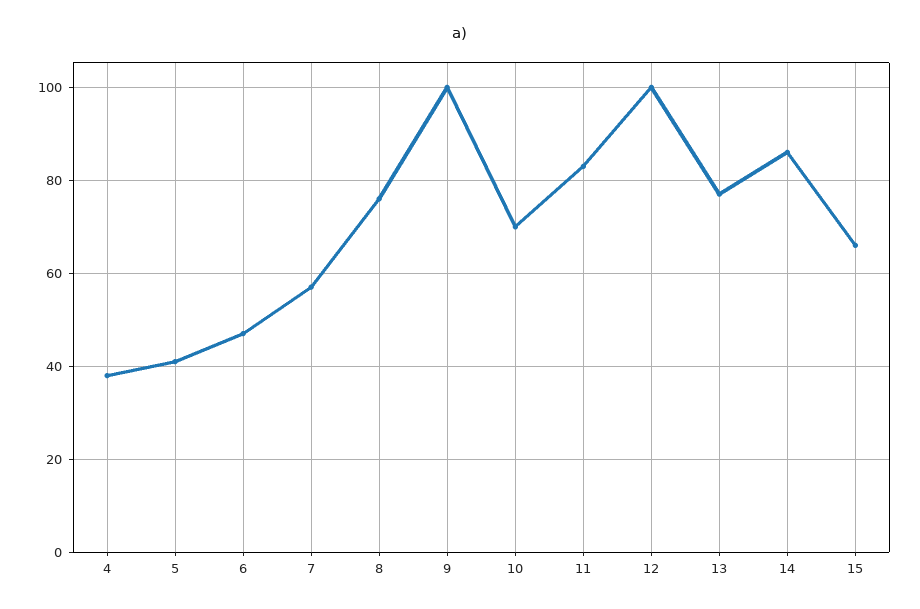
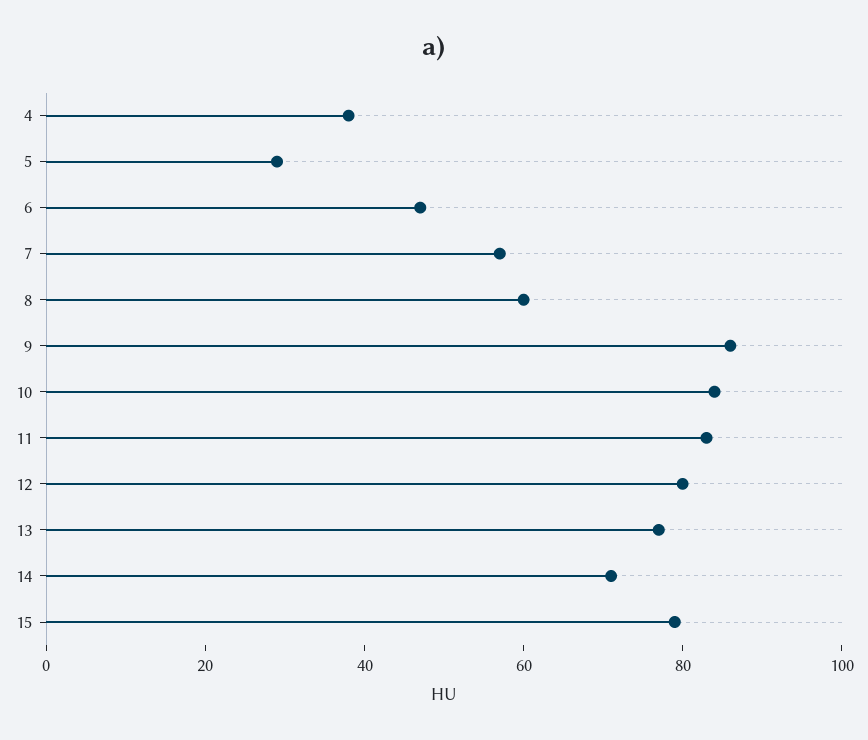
5: 40 -> 30
8: 75 -> 60
9: 100 -> 85
10: 70 -> 85
12: 100 -> 80
14: 85 -> 70
15: 65 -> 80

